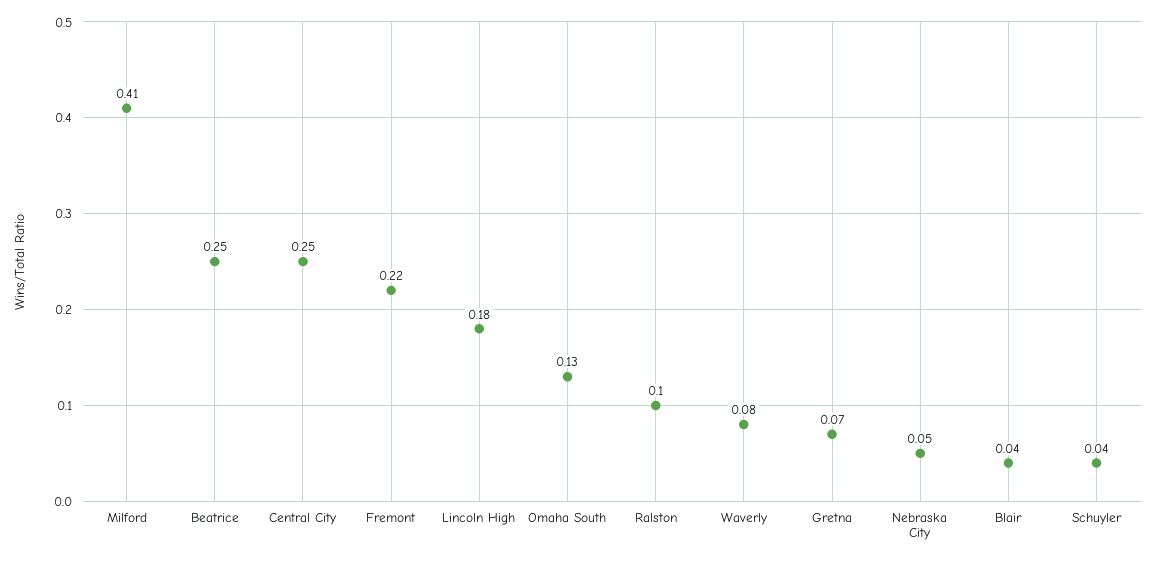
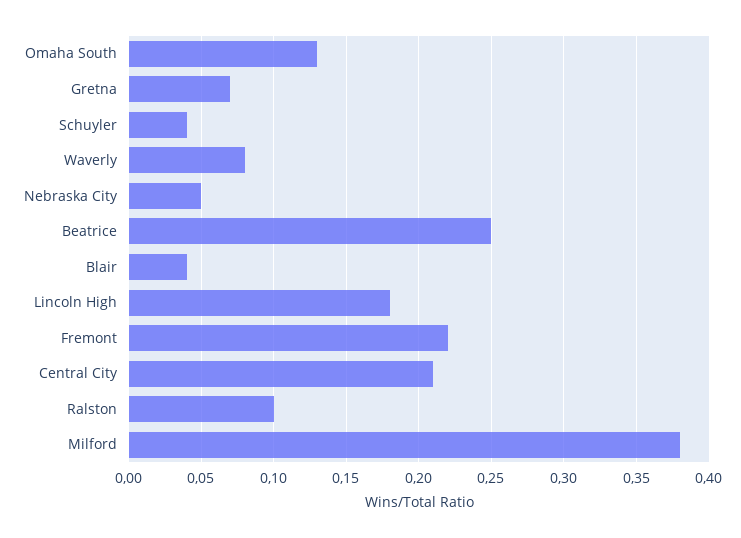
Milford: 0.41 -> 0.38
Central City: 0.25 -> 0.21

